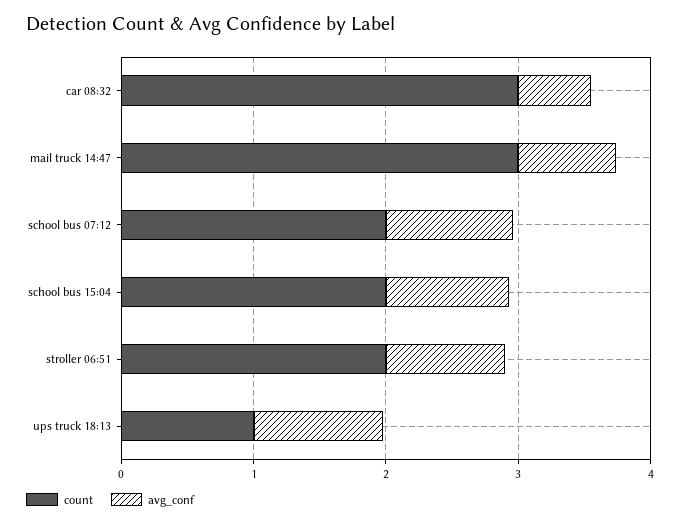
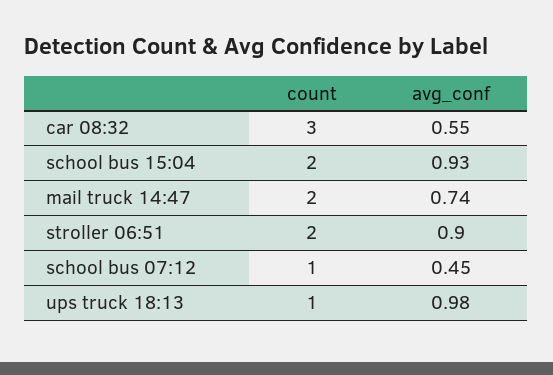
count, mail truck 14:47: 3 -> 2
count, school bus 07:12: 2 -> 1
avg_conf, school bus 07:12: 1 -> 0.45

